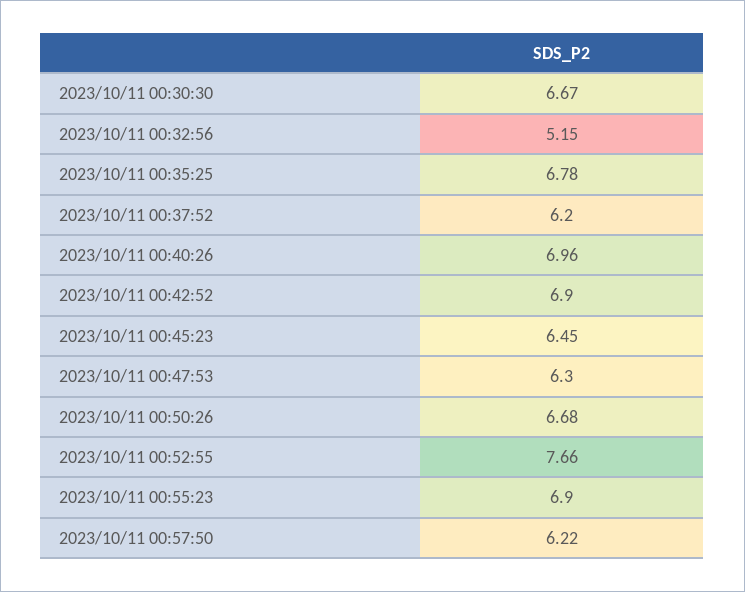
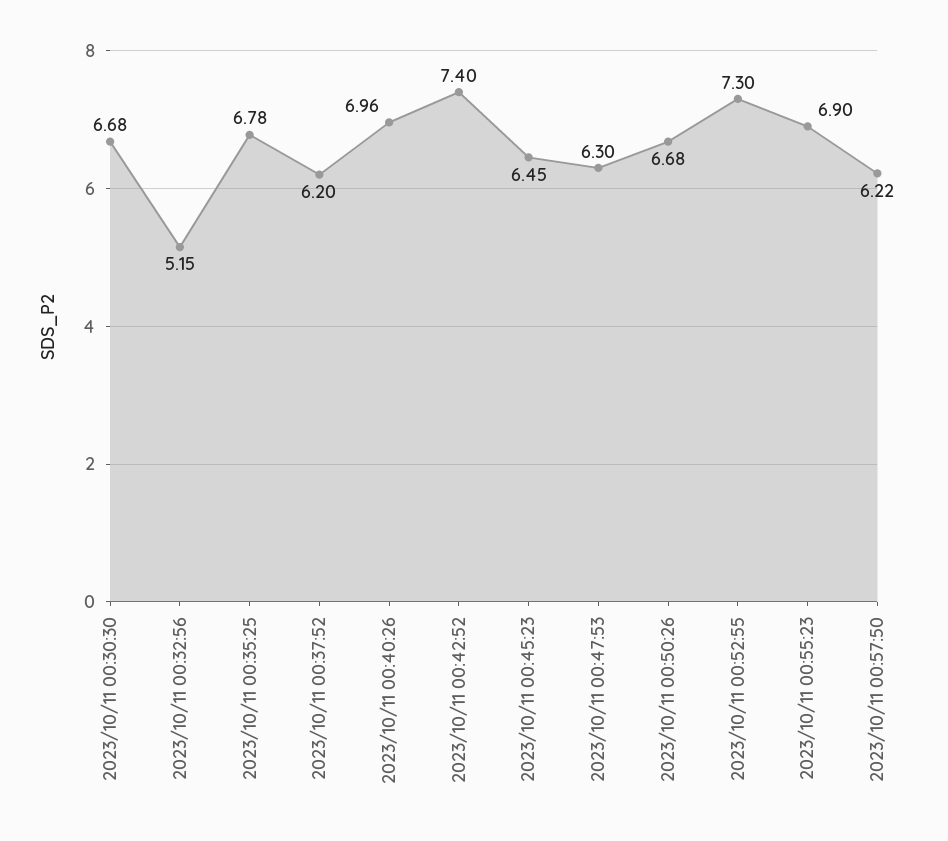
2023/10/11 00:30:30: 6.67 -> 6.68
2023/10/11 00:42:52: 6.9 -> 7.4
2023/10/11 00:52:55: 7.66 -> 7.3

